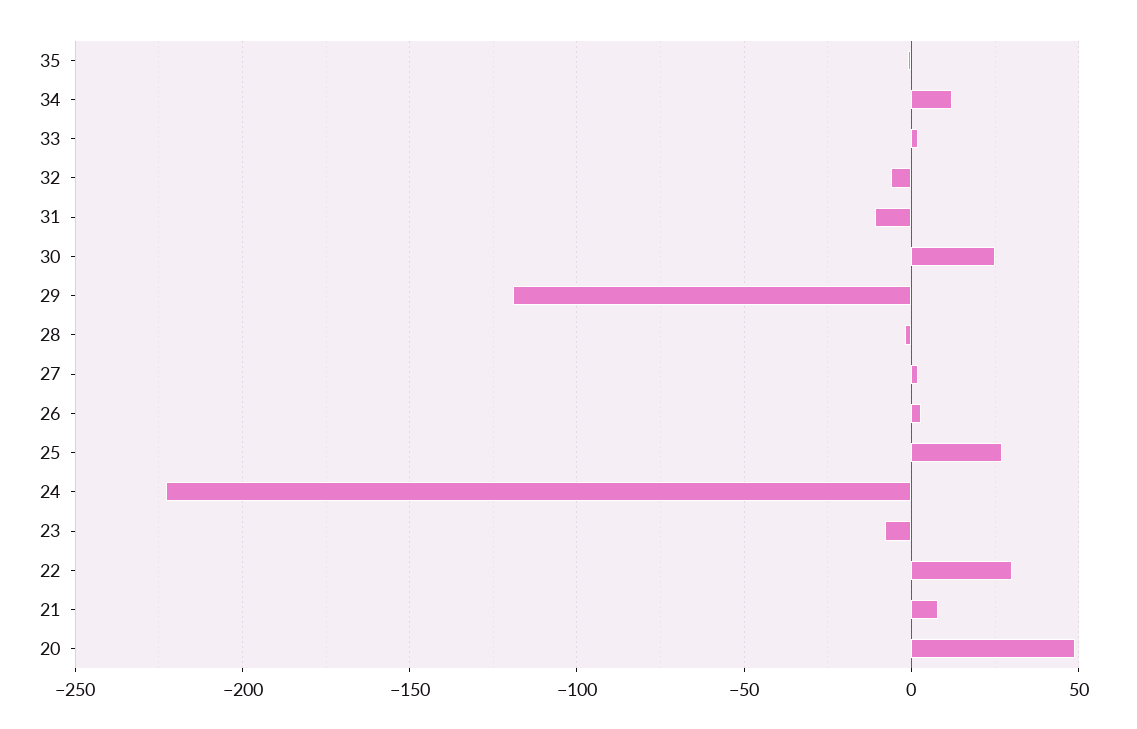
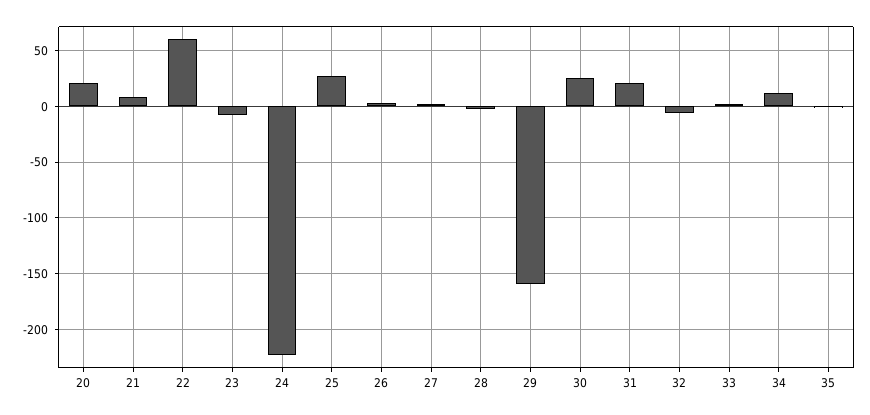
31: -10 -> 20
29: -120 -> -160
22: 30 -> 60
20: 50 -> 20

